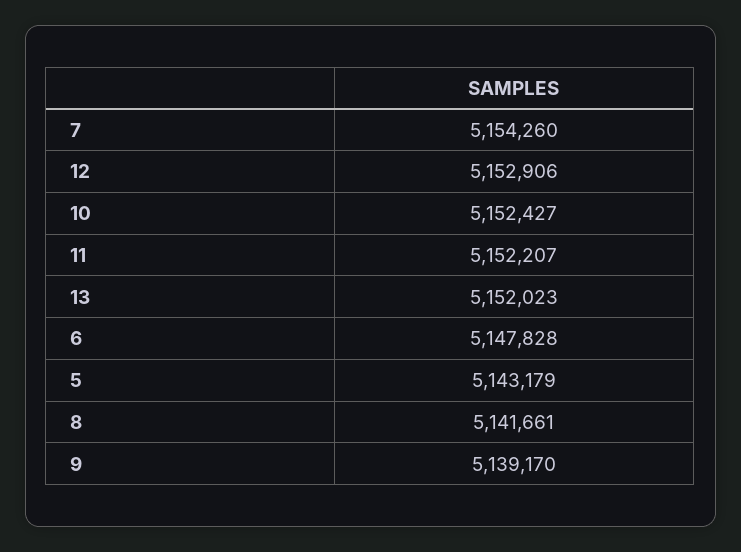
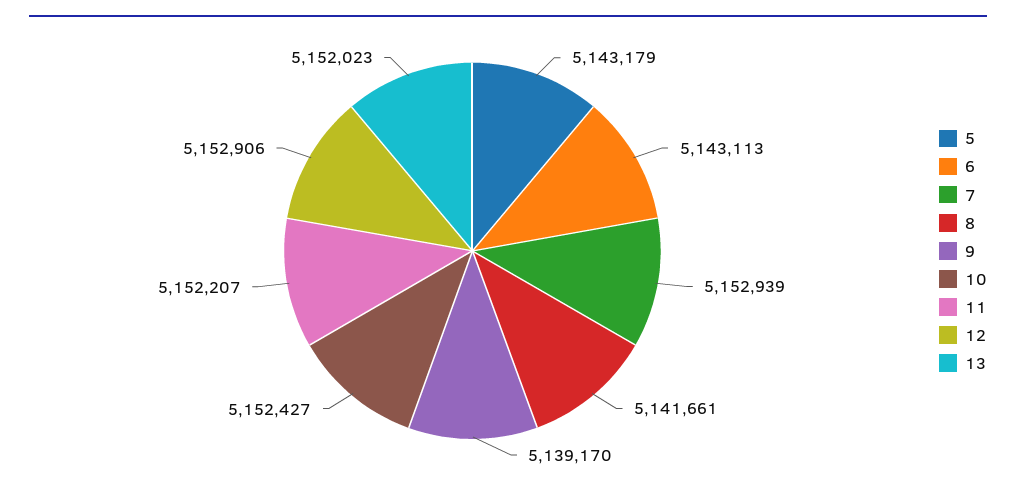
7: 5154260 -> 5152939
6: 5147828 -> 5143113

